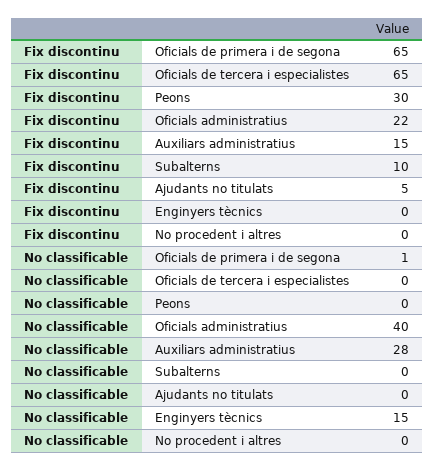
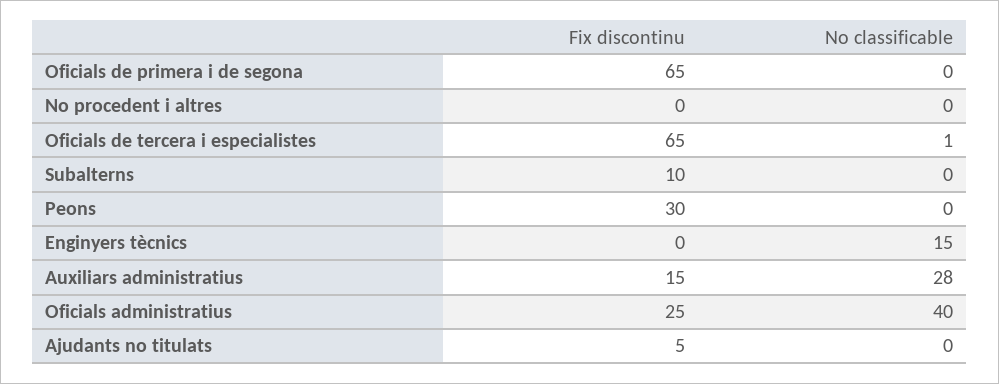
Fix discontinu, Oficials administratius: 22 -> 25
No classificable, Oficials de primera i de segona: 1 -> 0
No classificable, Oficials de tercera i especialistes: 0 -> 1

